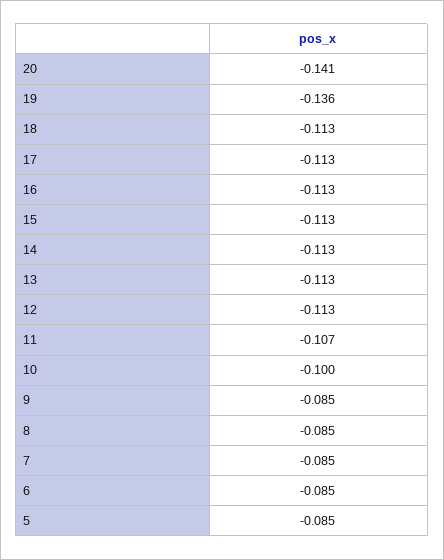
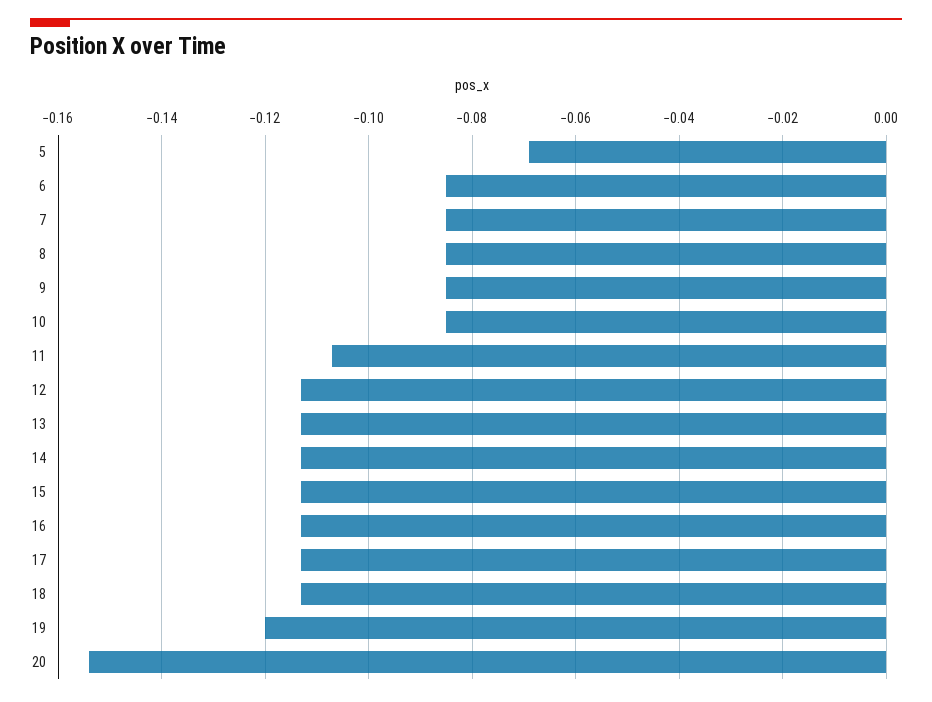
20: -0.141 -> -0.155
19: -0.136 -> -0.12
10: -0.1 -> -0.085
5: -0.085 -> -0.07

